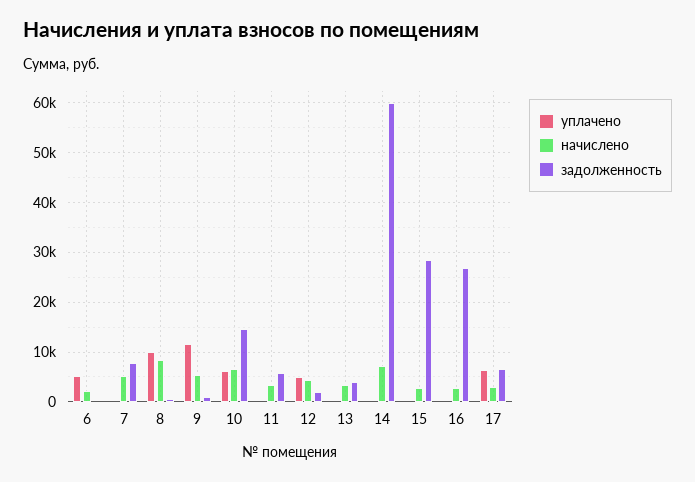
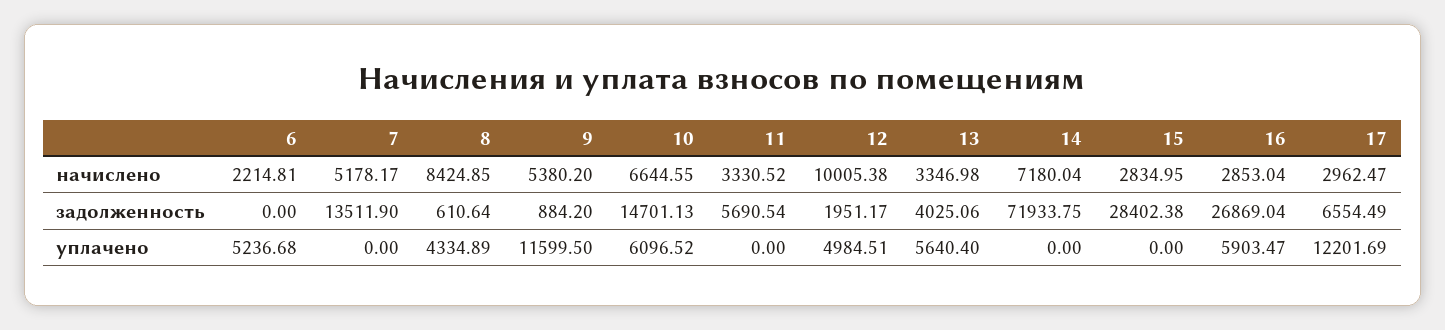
задолженность, 7: 8000 -> 13511.9
уплачено, 8: 10000 -> 4334.89
начислено, 12: 4000 -> 10005.38
уплачено, 13: 0 -> 5640.4
задолженность, 14: 60000 -> 71933.75
уплачено, 16: 0 -> 5903.47
уплачено, 17: 6000 -> 12201.69

